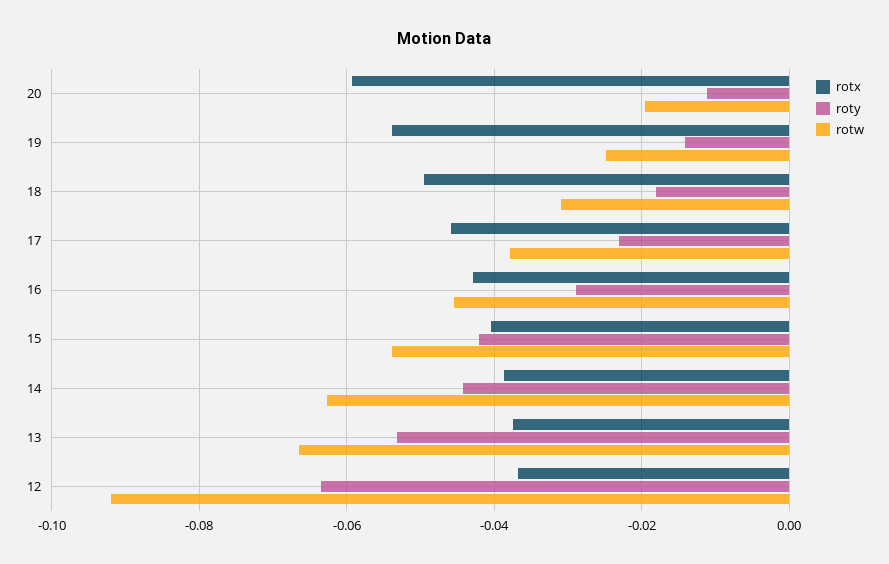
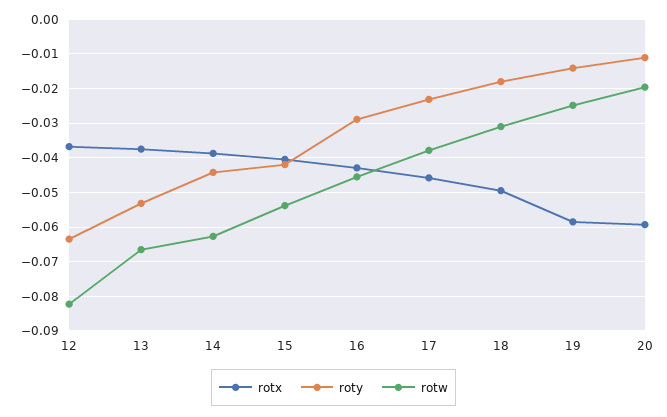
rotx, 19: -0.054 -> -0.058
rotw, 12: -0.092 -> -0.082

